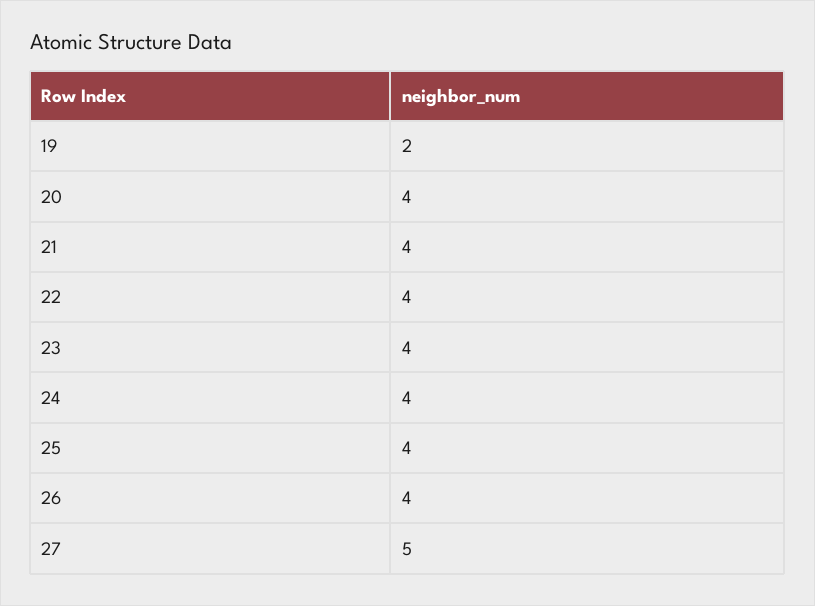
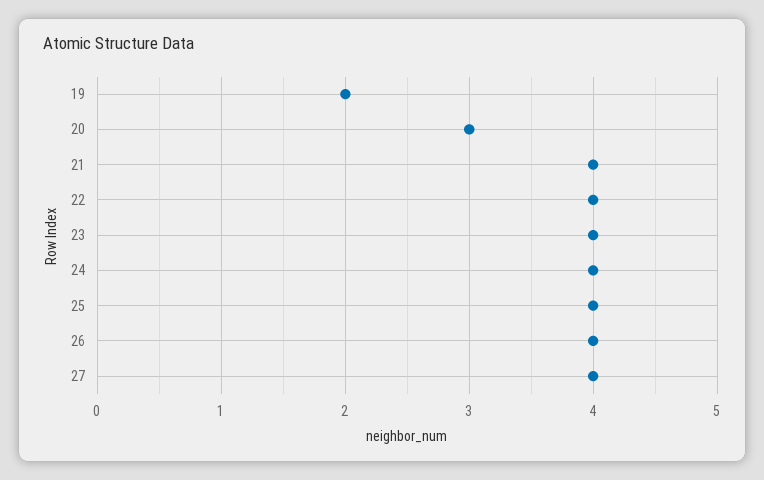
20: 4 -> 3
27: 5 -> 4

